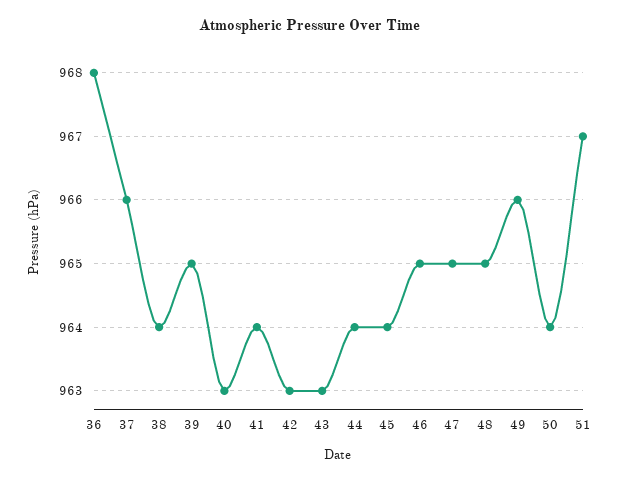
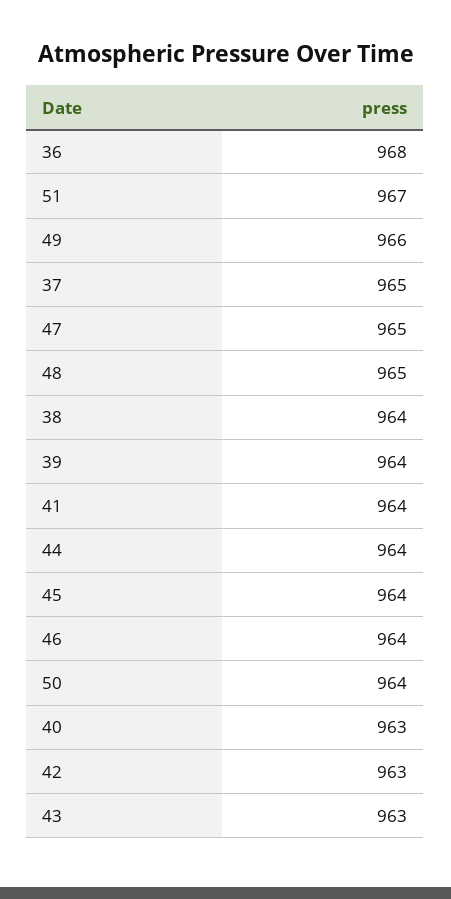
37: 966 -> 965
39: 965 -> 964
46: 965 -> 964

